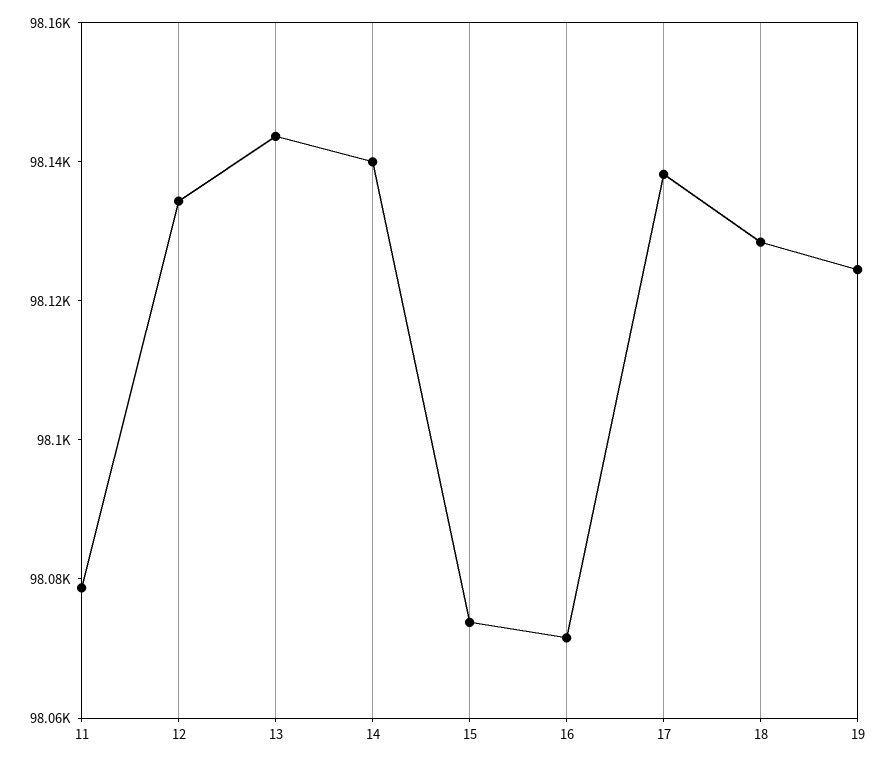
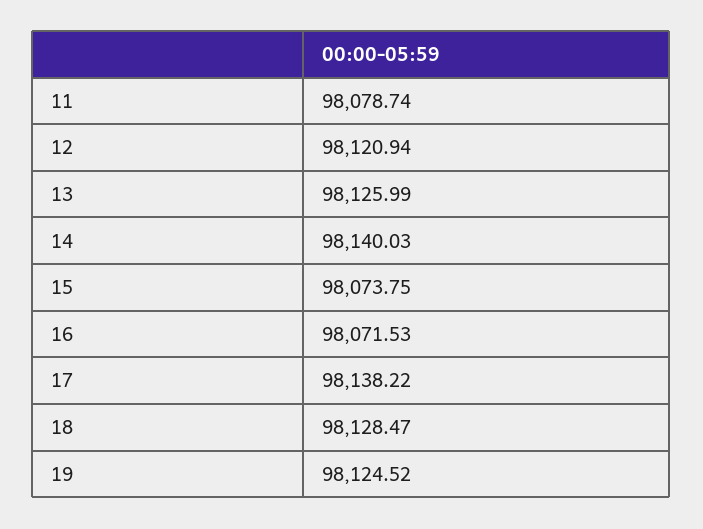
12: 98135 -> 98120.94
13: 98145 -> 98125.99

